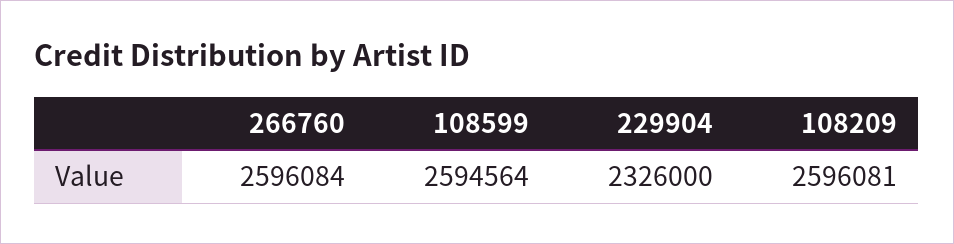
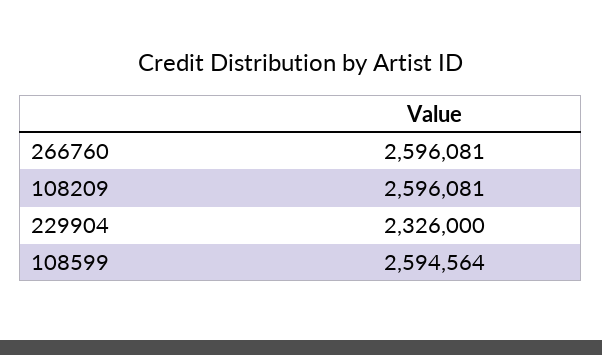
266760: 2596084 -> 2596081

